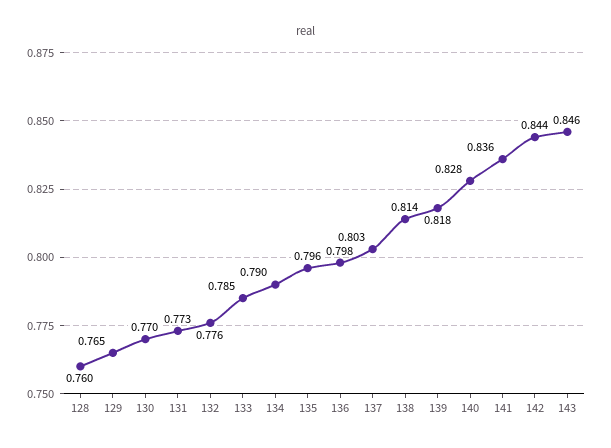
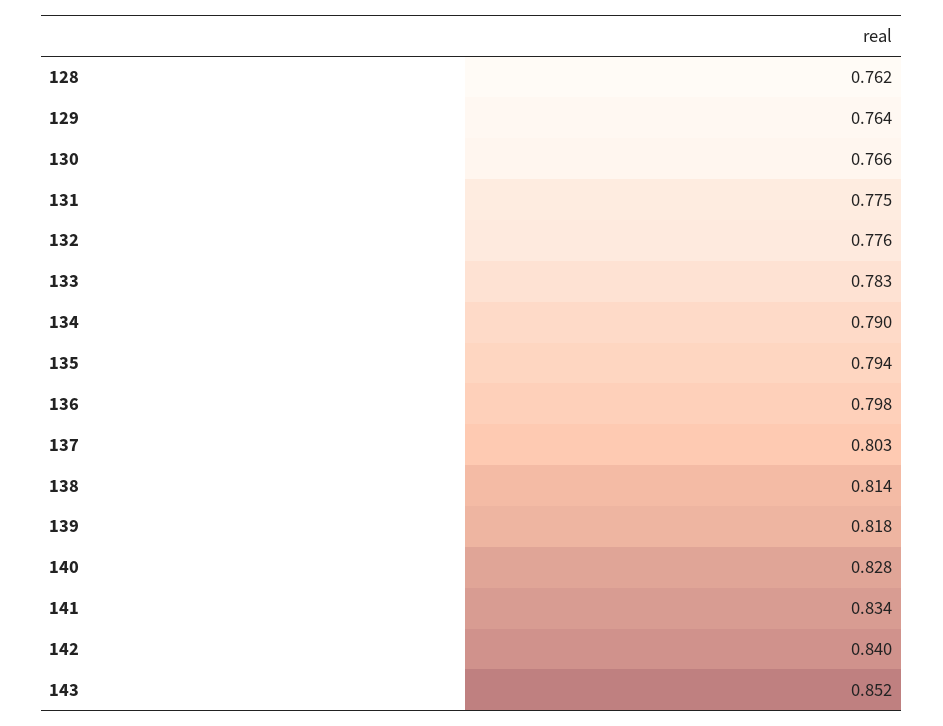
128: 0.76 -> 0.762
129: 0.765 -> 0.764
130: 0.77 -> 0.766
131: 0.773 -> 0.775
133: 0.785 -> 0.783
135: 0.796 -> 0.794
141: 0.836 -> 0.834
142: 0.844 -> 0.84
143: 0.846 -> 0.852

